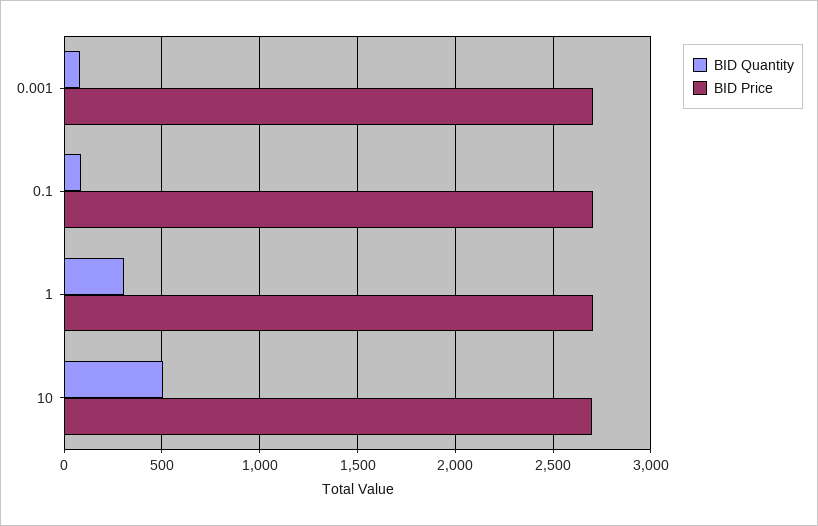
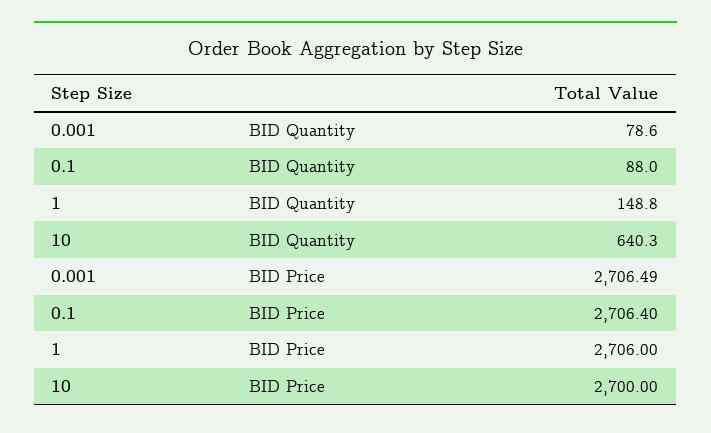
BID Quantity, 1: 300 -> 148.8
BID Quantity, 10: 500 -> 640.3

